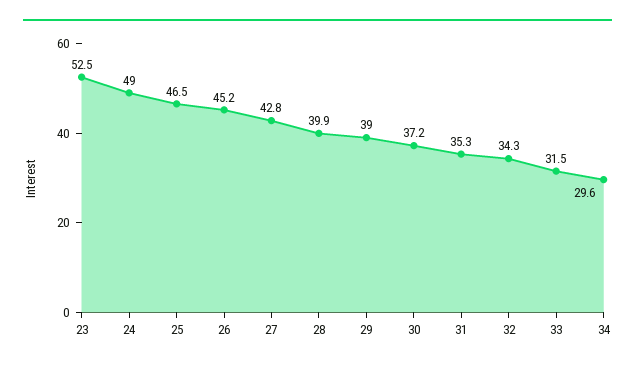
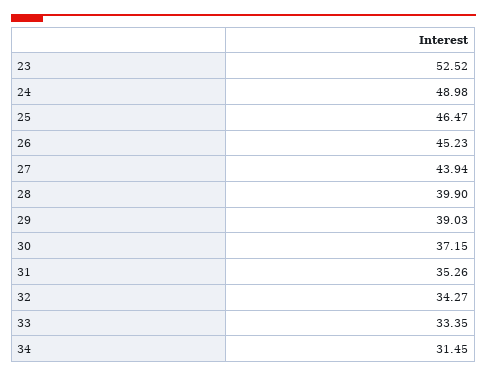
27: 42.8 -> 43.94
33: 31.5 -> 33.35
34: 29.6 -> 31.45

